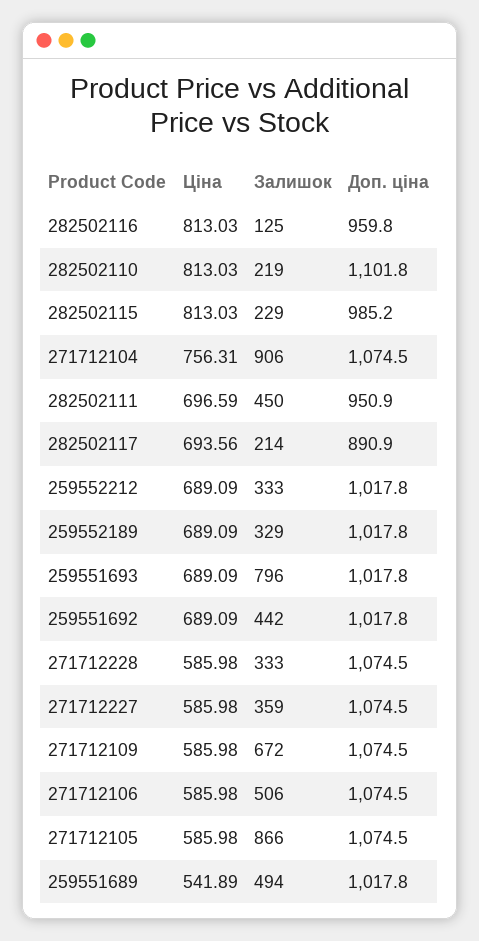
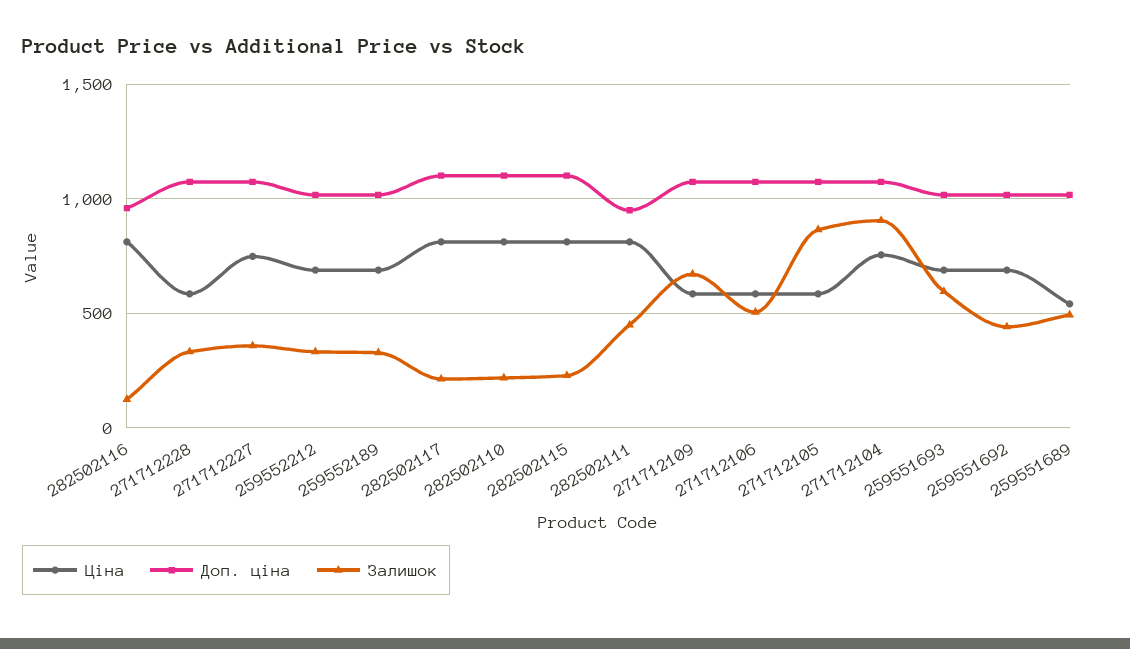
Доп. ціна, 282502115: 985.2 -> 1100
Ціна, 282502111: 696.59 -> 800
Ціна, 282502117: 693.56 -> 800
Доп. ціна, 282502117: 890.9 -> 1100
Залишок, 259551693: 796 -> 600
Ціна, 271712227: 585.98 -> 750

